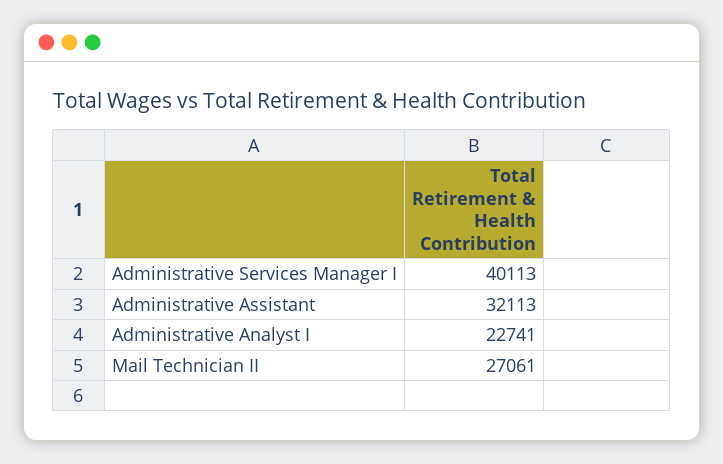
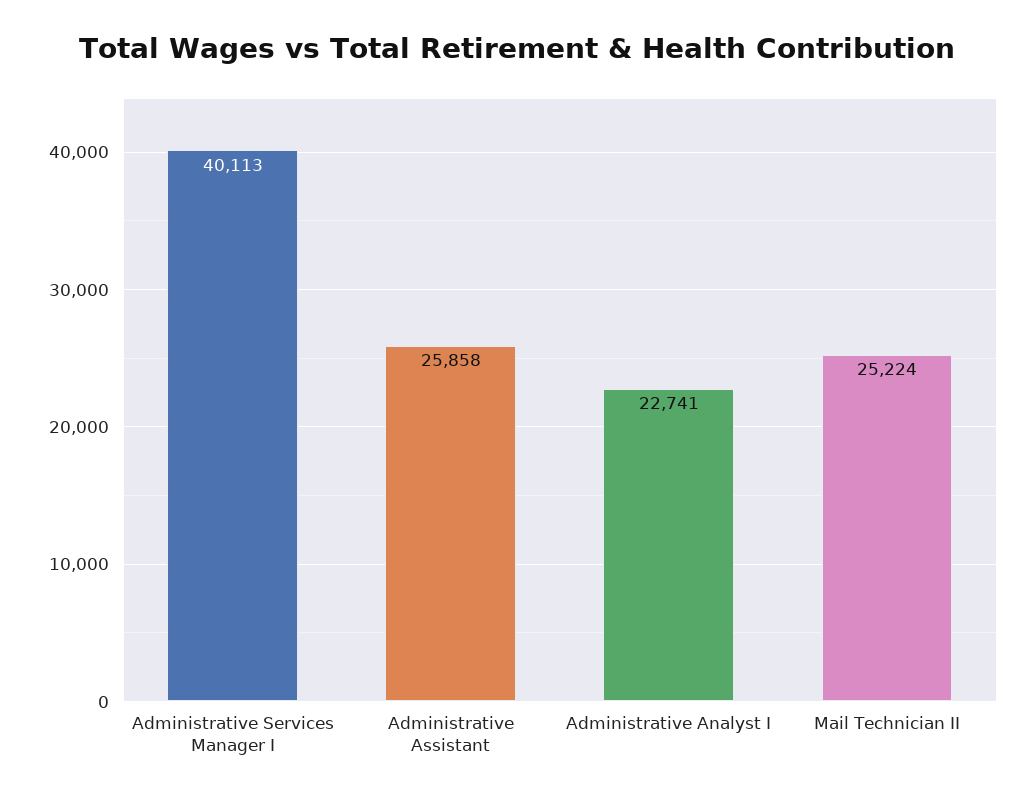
Administrative Assistant: 32113 -> 25858
Mail Technician II: 27061 -> 25224

